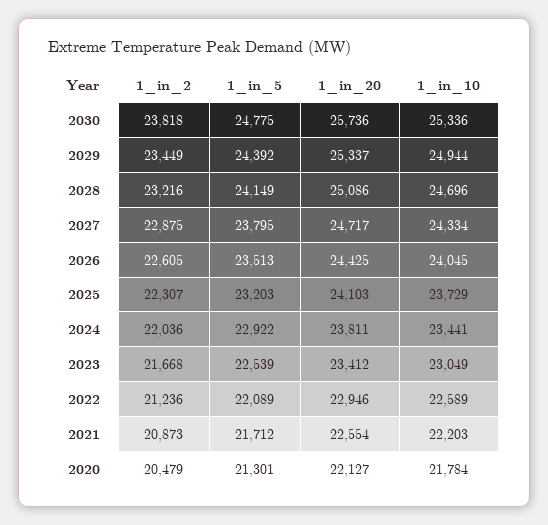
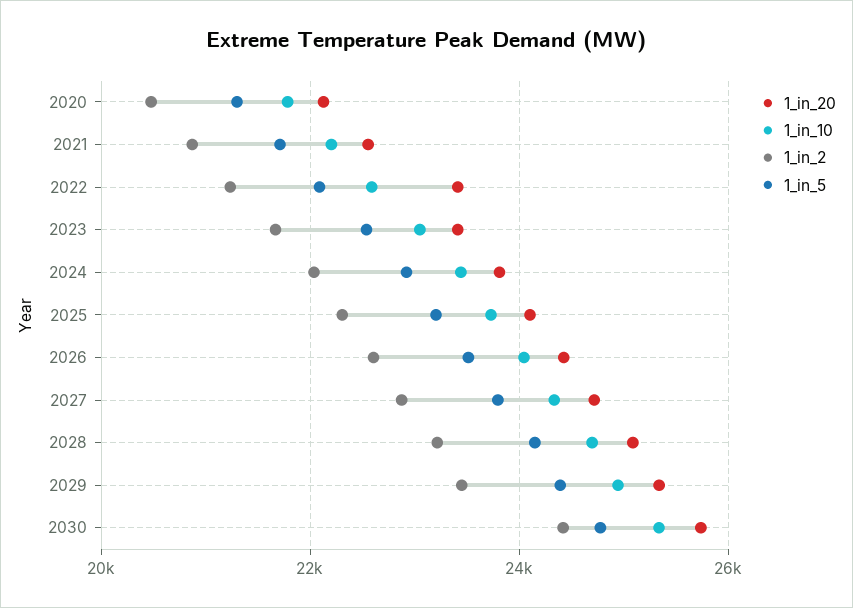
1_in_2, 2030: 23818 -> 24400
1_in_20, 2022: 22946 -> 23400

